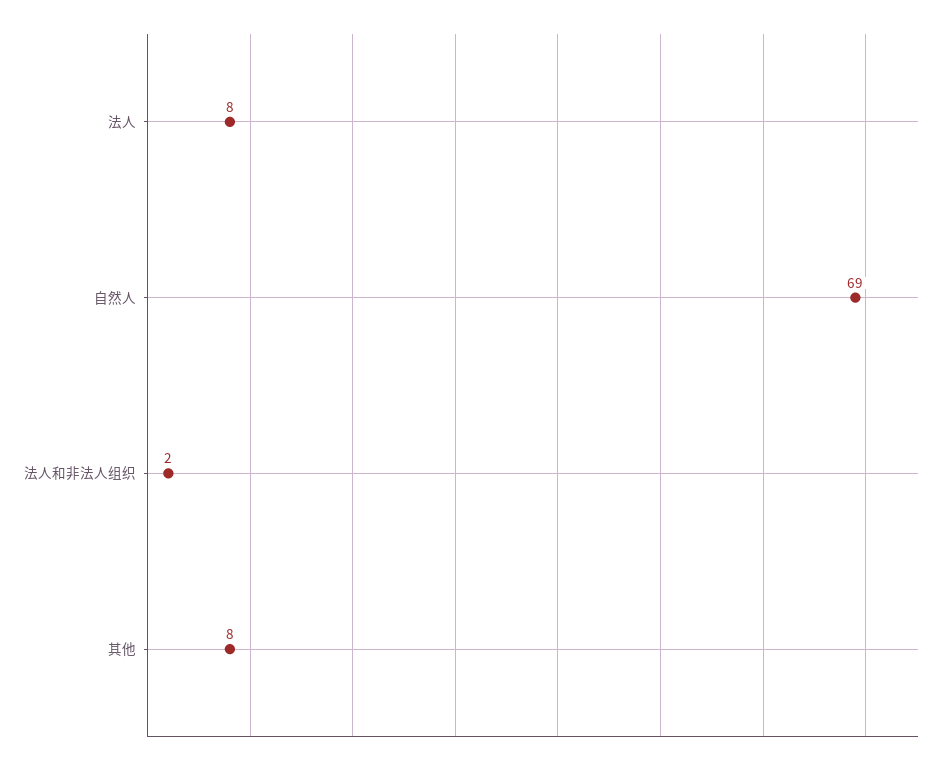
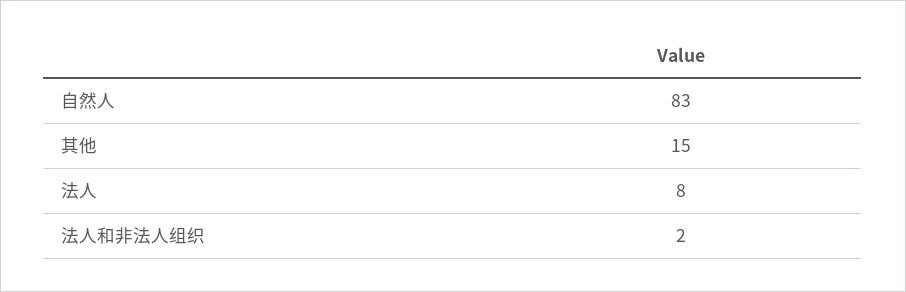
自然人: 69 -> 83
其他: 8 -> 15

